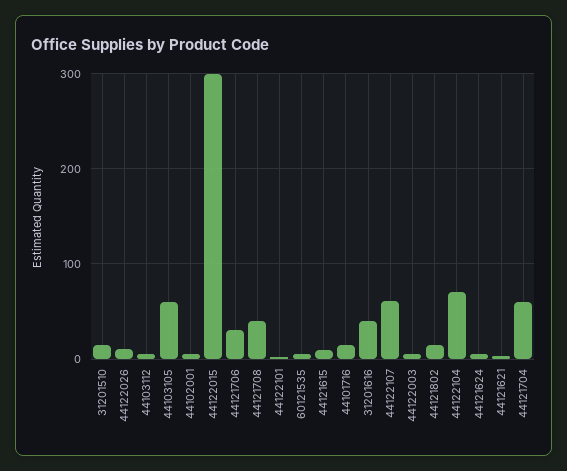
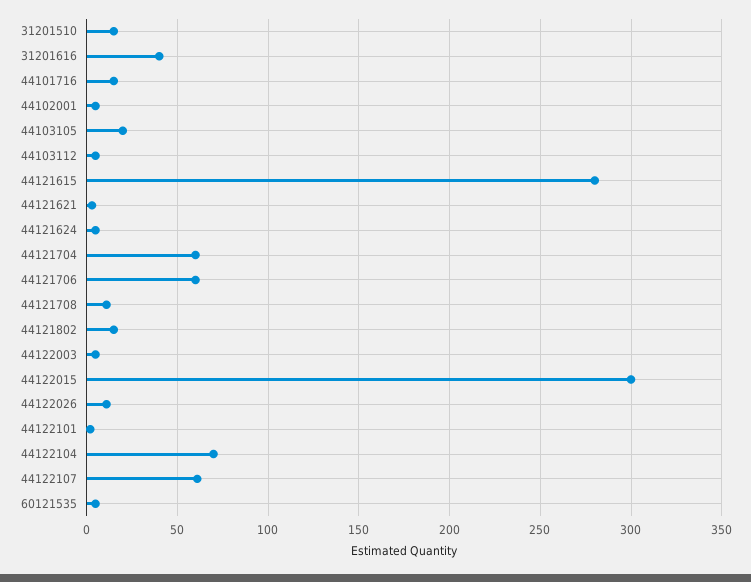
44103105: 60 -> 20
44121706: 30 -> 60
44121708: 40 -> 10
44121615: 10 -> 280

